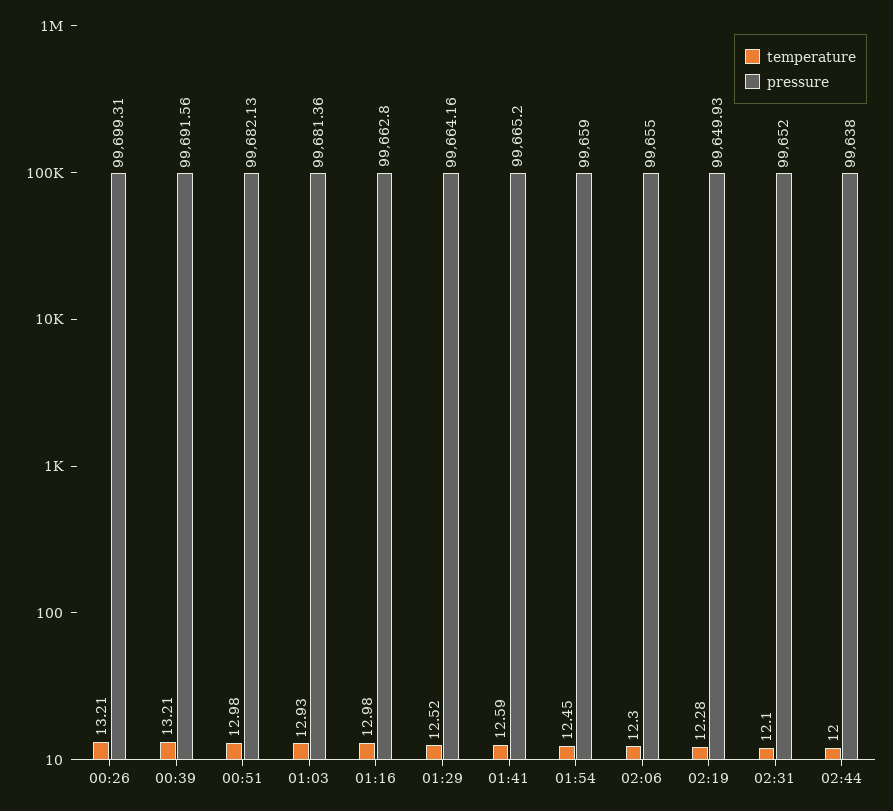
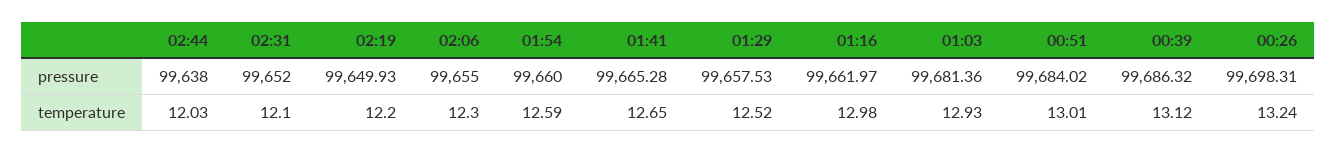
temperature, 00:26: 13.21 -> 13.24
pressure, 00:26: 99699.31 -> 99698.31
temperature, 00:39: 13.21 -> 13.12
pressure, 00:39: 99691.56 -> 99686.32
temperature, 00:51: 12.98 -> 13.01
pressure, 00:51: 99682.13 -> 99684.02
pressure, 01:16: 99662.8 -> 99661.97
pressure, 01:29: 99664.16 -> 99657.53
temperature, 01:41: 12.59 -> 12.65
pressure, 01:41: 99665.2 -> 99665.28
temperature, 01:54: 12.45 -> 12.59
pressure, 01:54: 99659 -> 99660
temperature, 02:19: 12.28 -> 12.2
temperature, 02:44: 12 -> 12.03

